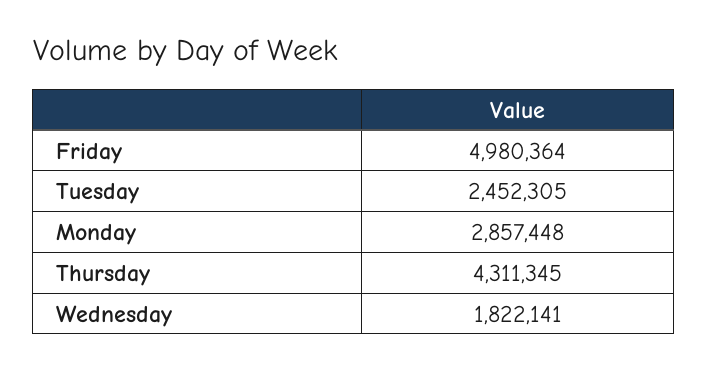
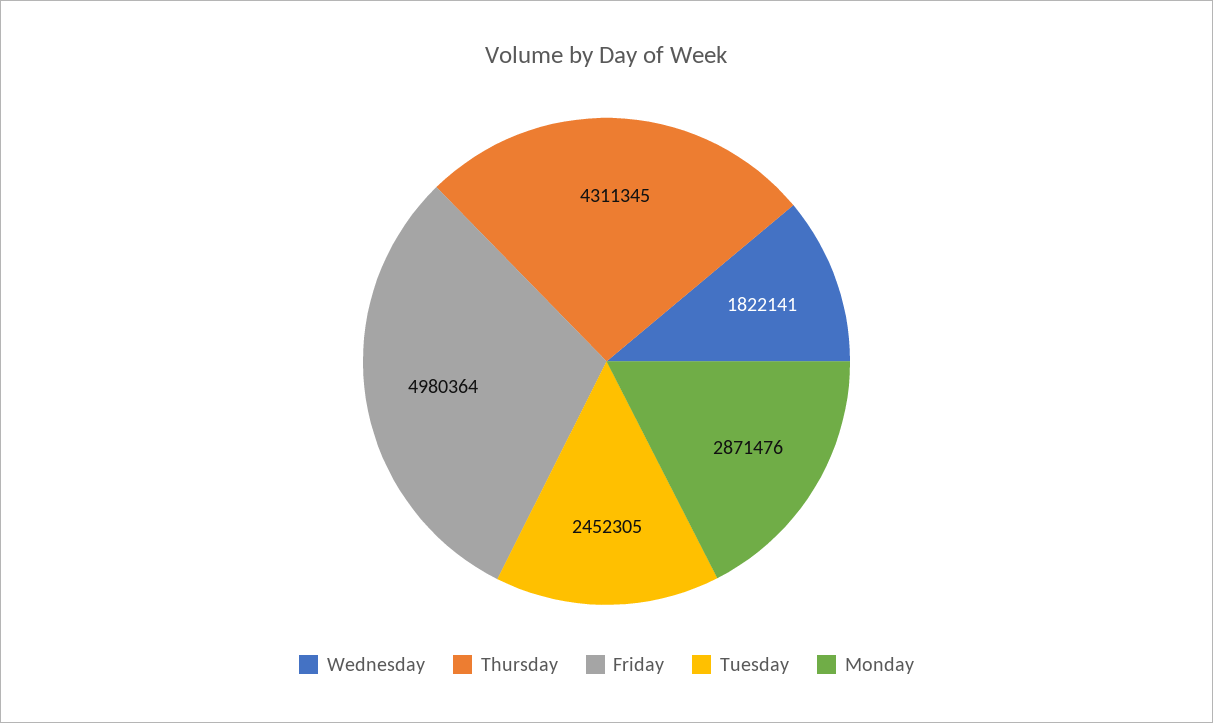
Monday: 2857448 -> 2871476

